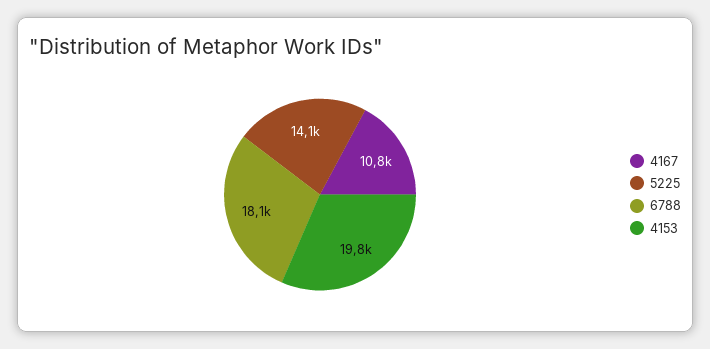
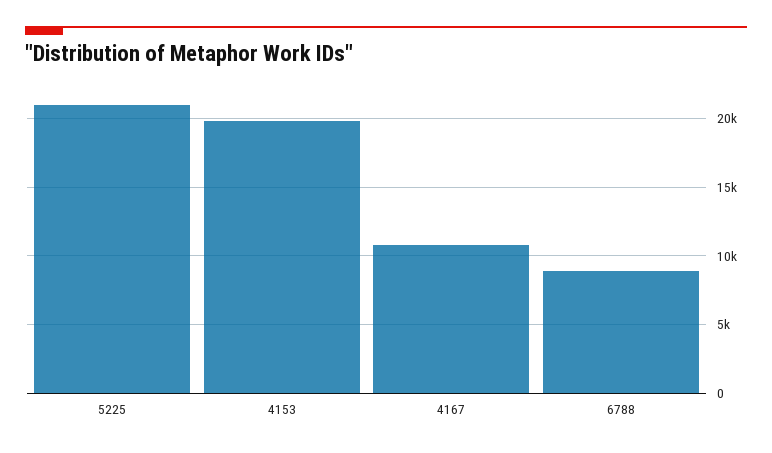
5225: 14100 -> 21000
6788: 18100 -> 9000

